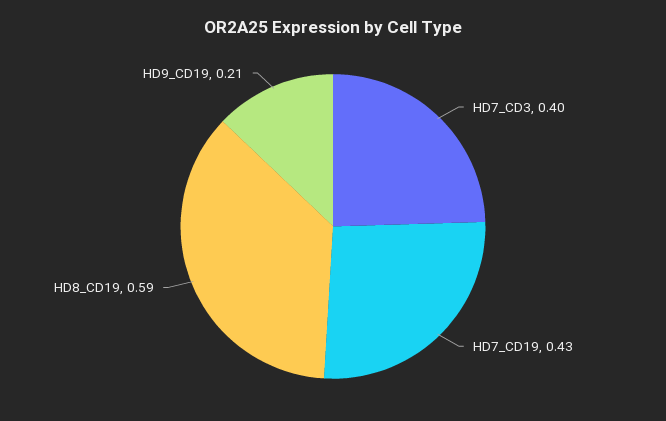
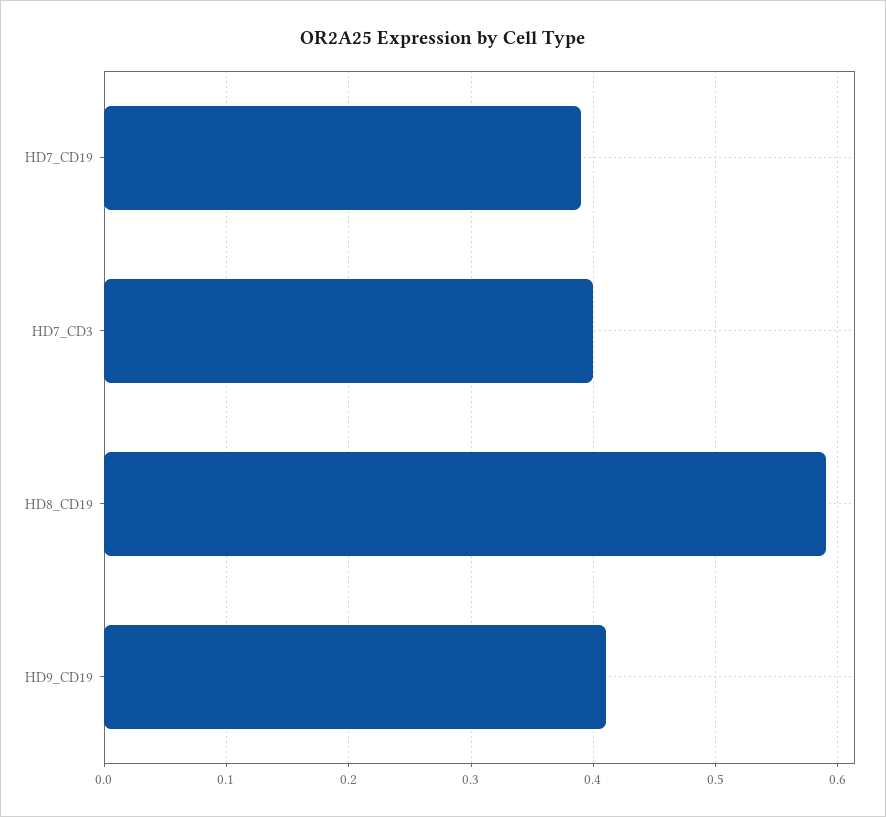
HD7_CD19: 0.43 -> 0.39
HD9_CD19: 0.21 -> 0.41

